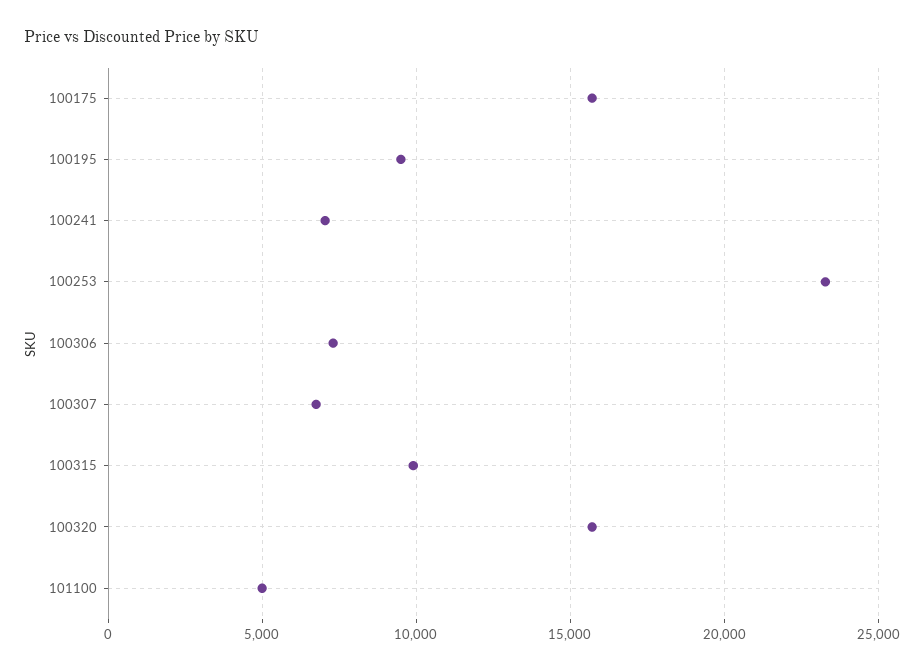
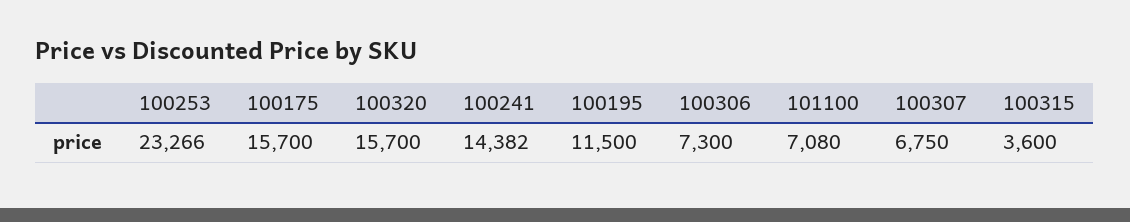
100195: 9500 -> 11500
100241: 7000 -> 14382
100315: 10000 -> 3600
101100: 5000 -> 7080

